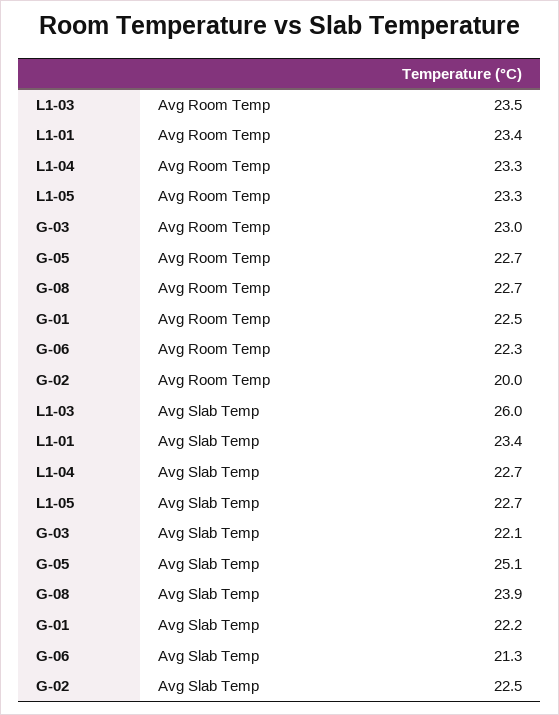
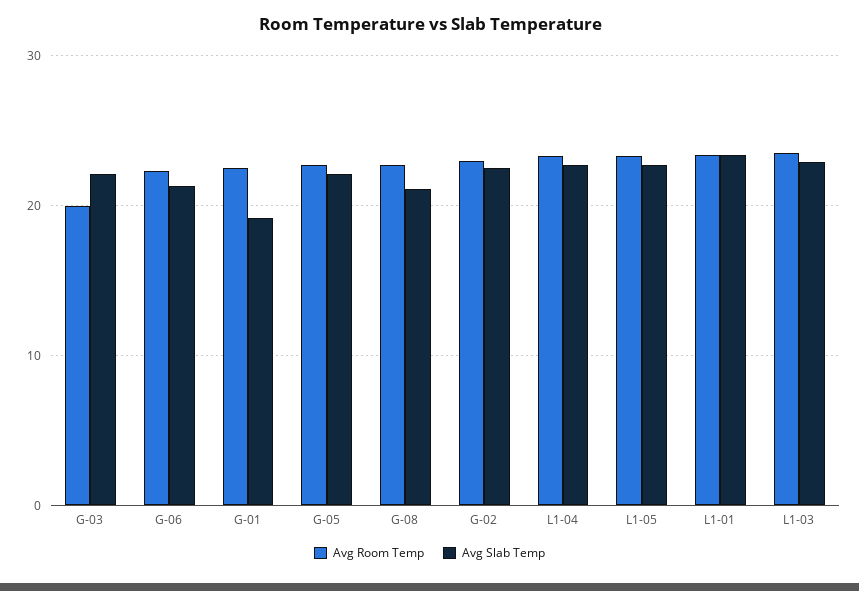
Avg Room Temp, G-03: 23 -> 20
Avg Room Temp, G-02: 20 -> 23
Avg Slab Temp, L1-03: 26 -> 23
Avg Slab Temp, G-05: 25.1 -> 22
Avg Slab Temp, G-08: 23.9 -> 21
Avg Slab Temp, G-01: 22.2 -> 19

